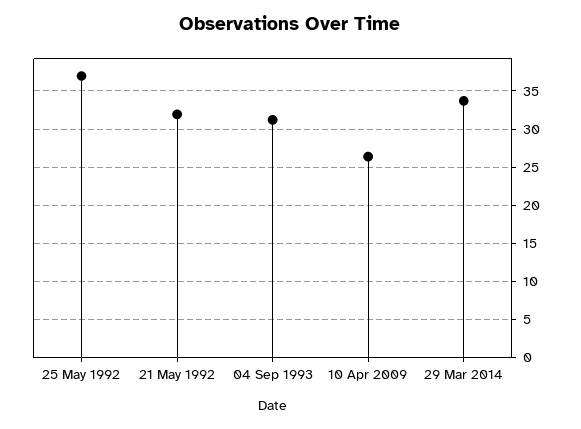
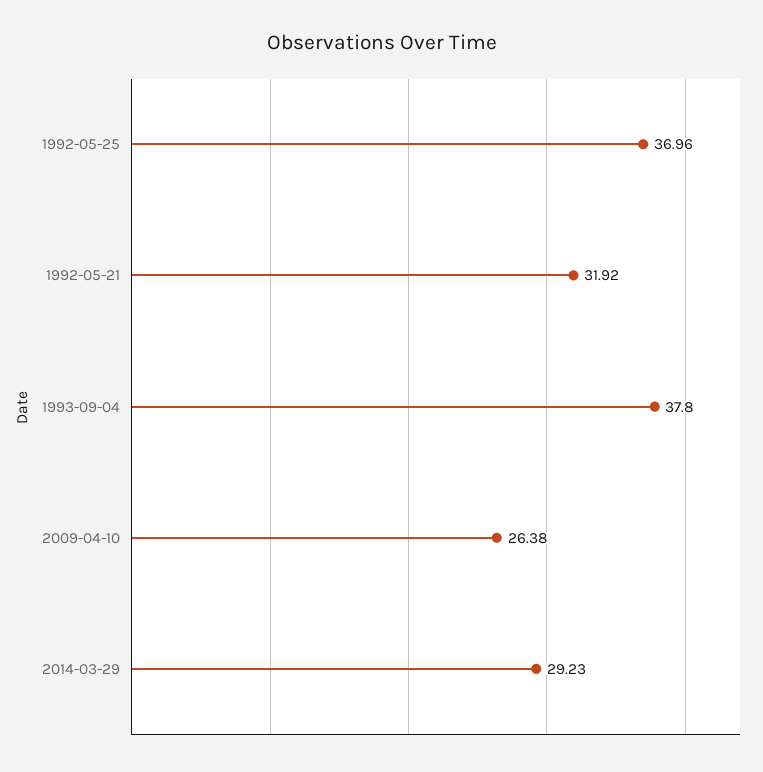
04 Sep 1993: 31 -> 37.8
29 Mar 2014: 34 -> 29.23

